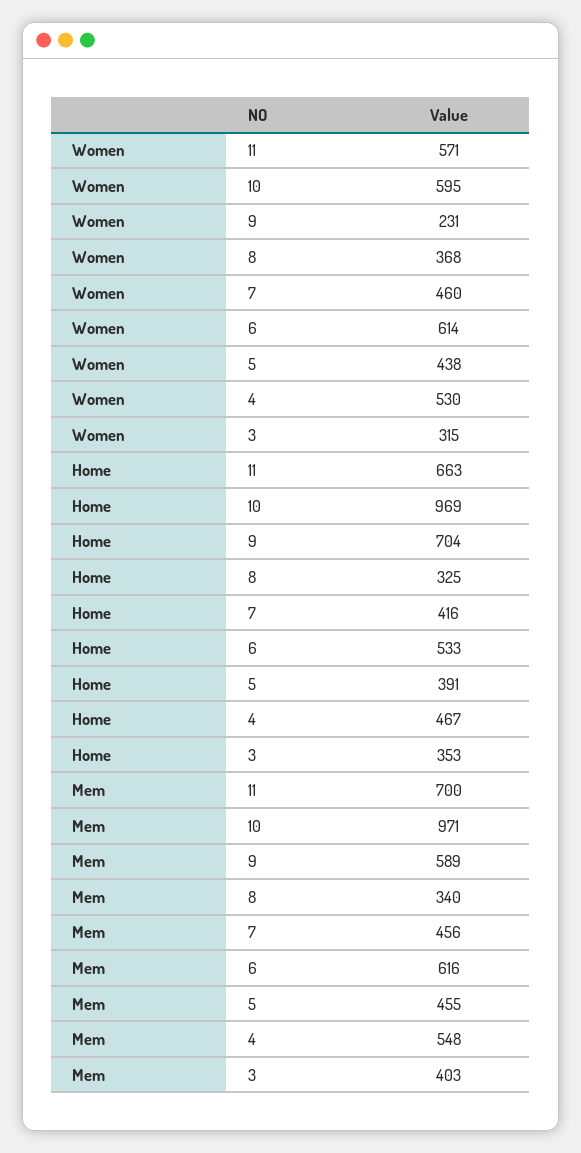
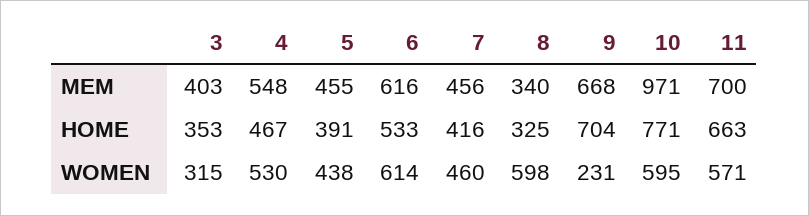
Women, 8: 368 -> 598
Home, 10: 969 -> 771
Mem, 9: 589 -> 668

